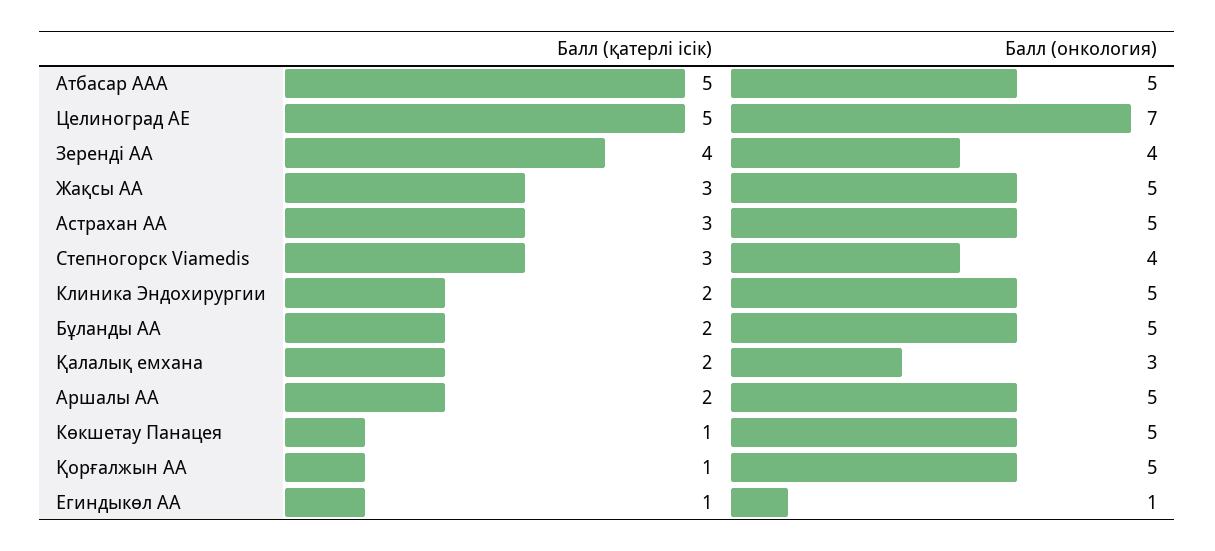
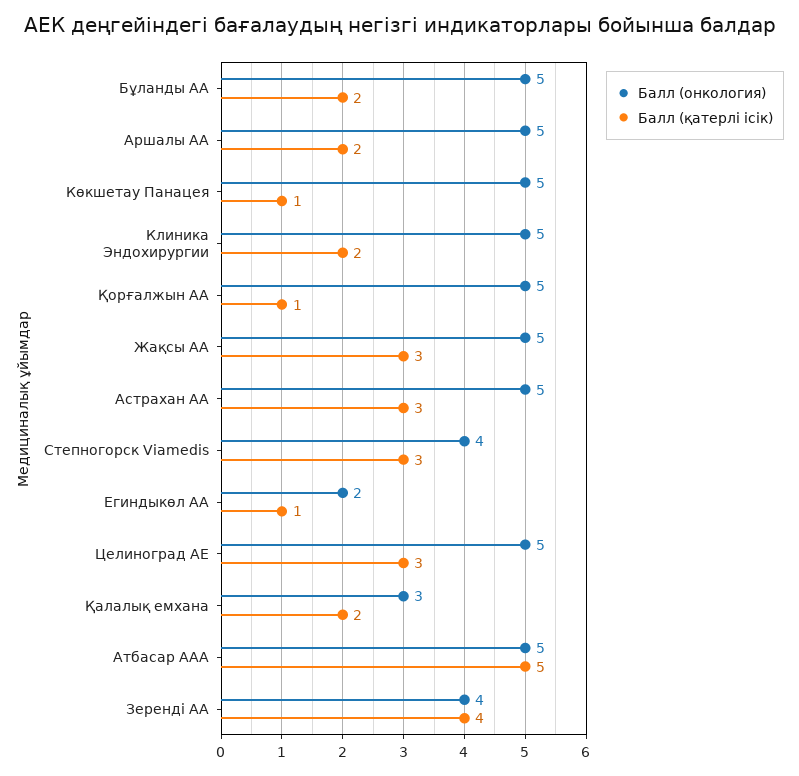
Балл (қатерлі ісік), Целиноград АЕ: 5 -> 3
Балл (онкология), Целиноград АЕ: 7 -> 5
Балл (онкология), Егиндыкөл АА: 1 -> 2

